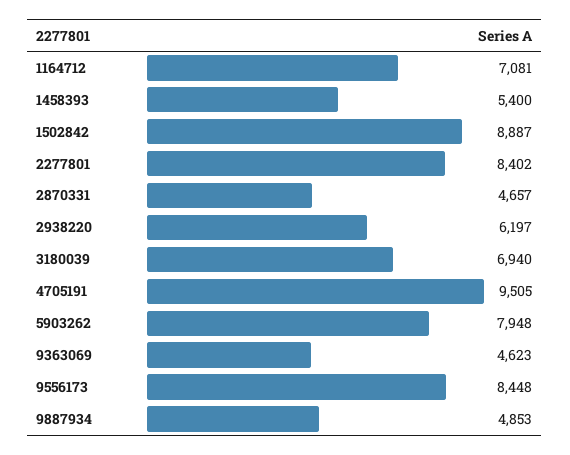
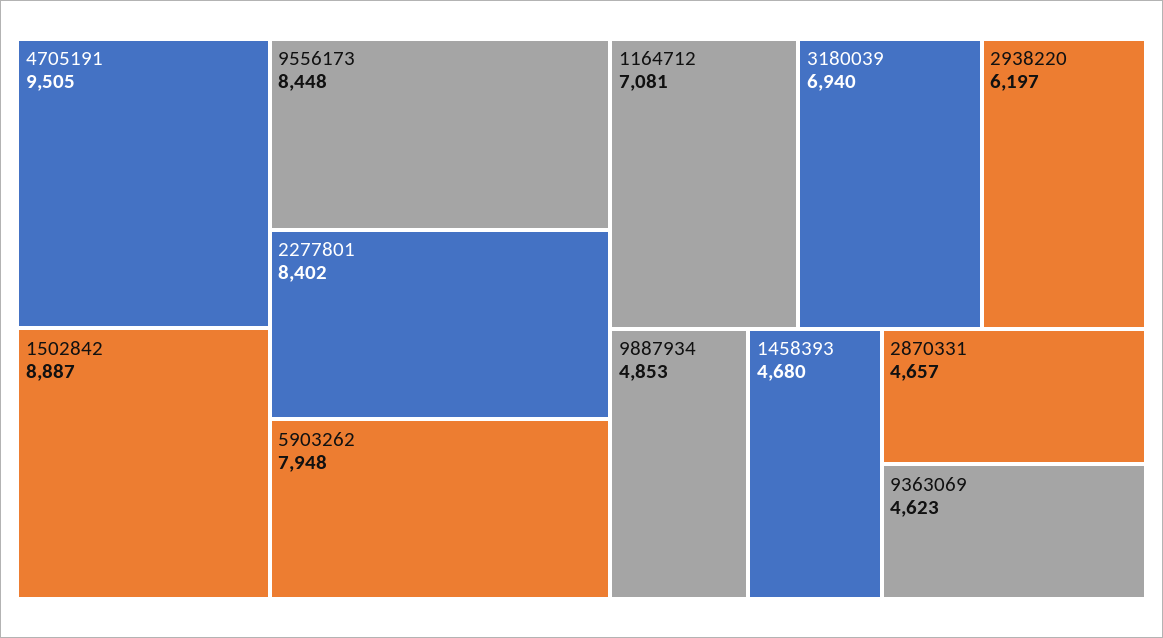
1458393: 5400 -> 4680

